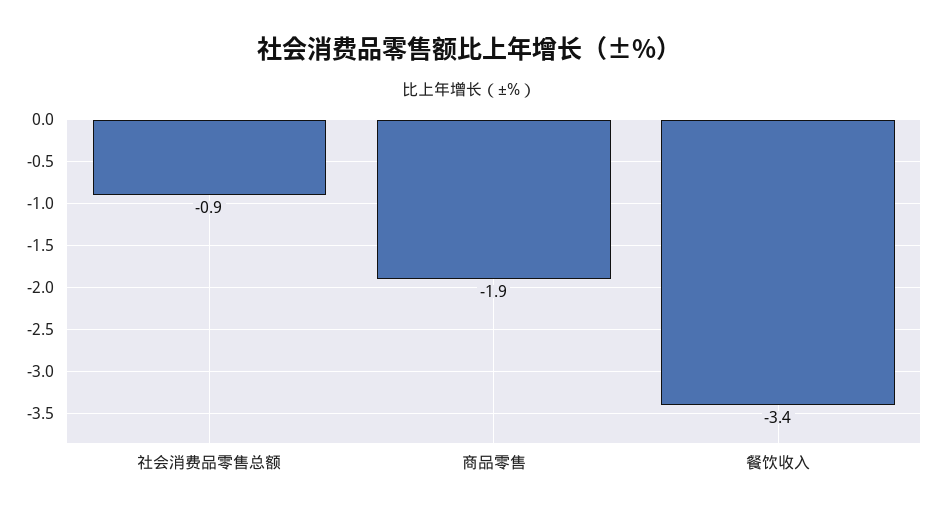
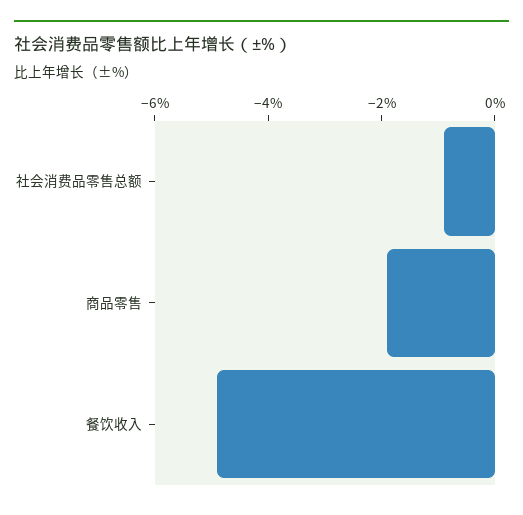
餐饮收入: -3.4 -> -5

